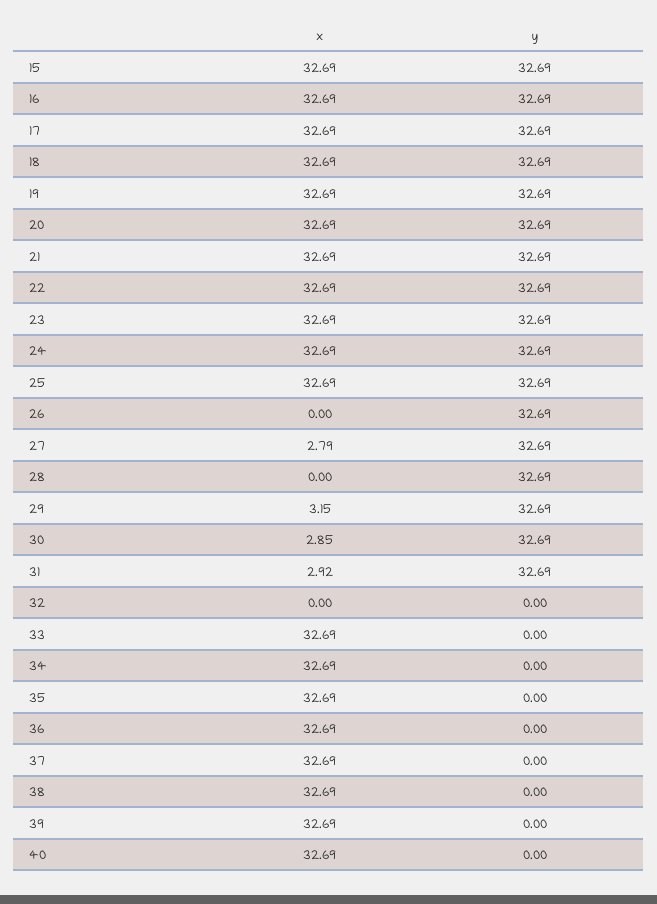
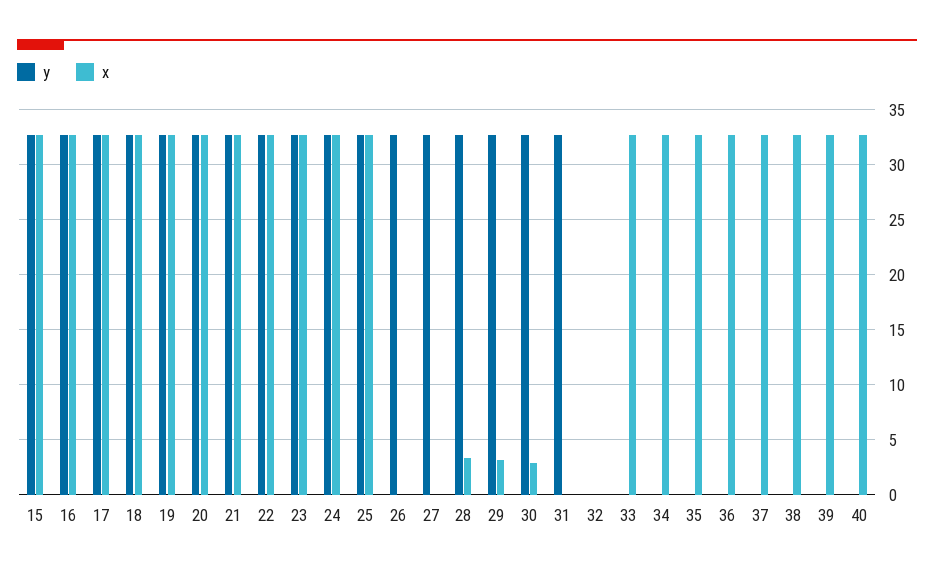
x, 27: 2.79 -> 0
x, 28: 0 -> 3
x, 31: 2.92 -> 0

